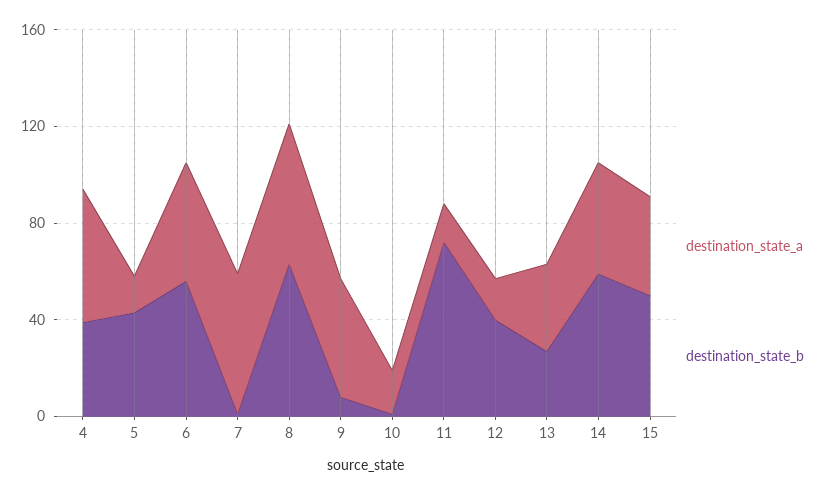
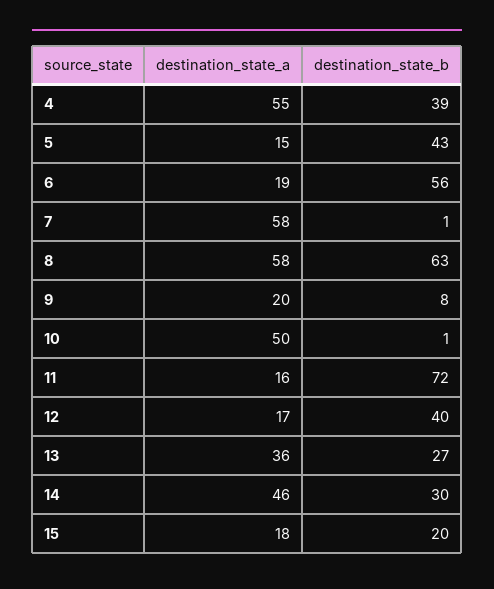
destination_state_a, 6: 50 -> 19
destination_state_a, 9: 50 -> 20
destination_state_a, 10: 20 -> 50
destination_state_b, 14: 60 -> 30
destination_state_a, 15: 40 -> 18
destination_state_b, 15: 50 -> 20

